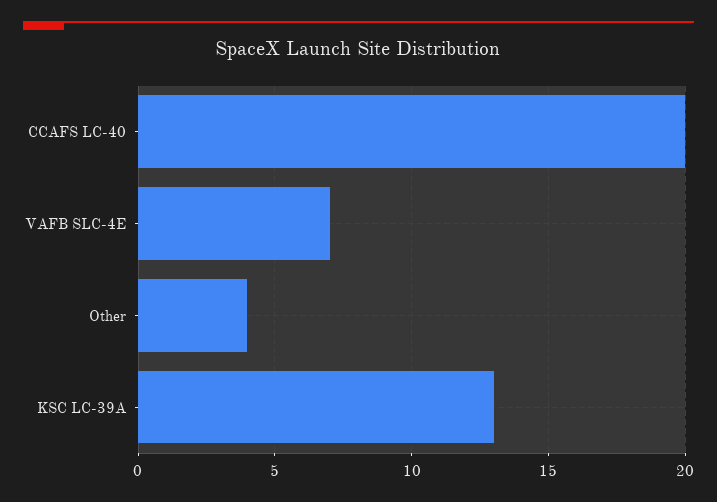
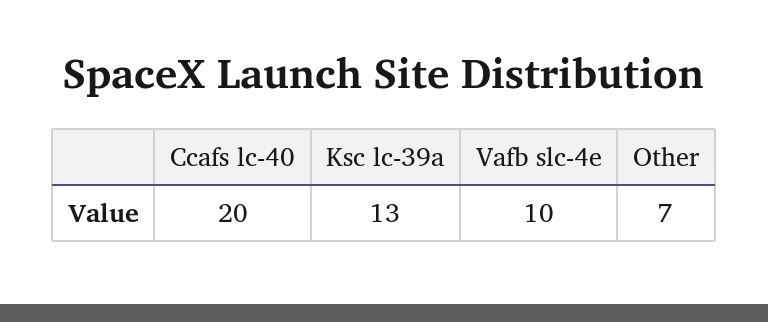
VAFB SLC-4E: 7 -> 10
Other: 4 -> 7

